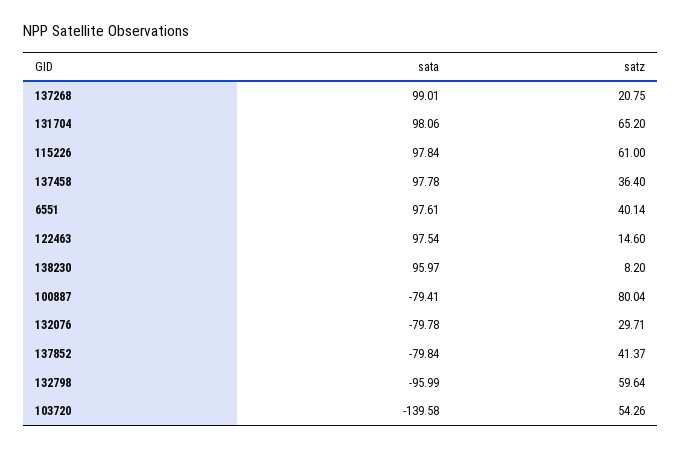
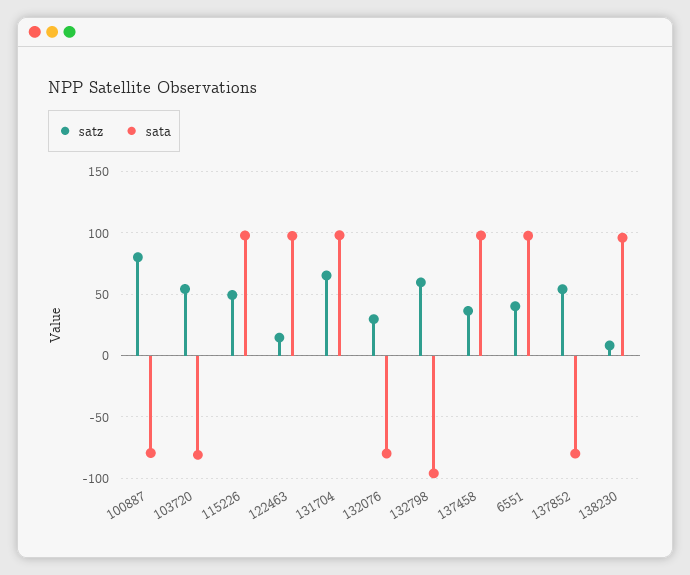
sata, 137268: 99.01 -> none
satz, 137268: 20.75 -> none
satz, 115226: 61 -> 50
satz, 137852: 41.37 -> 55
sata, 103720: -139.58 -> -80

